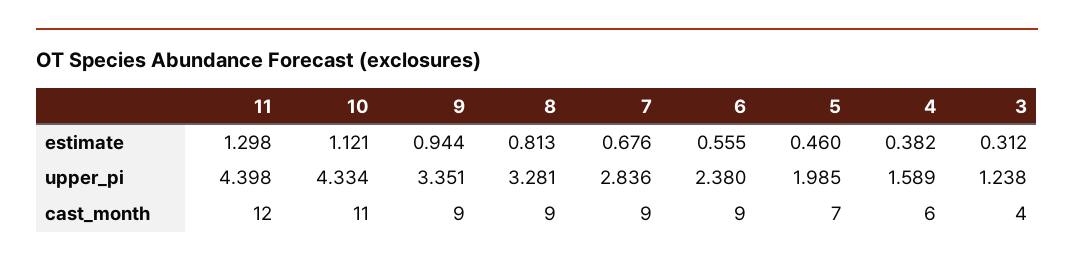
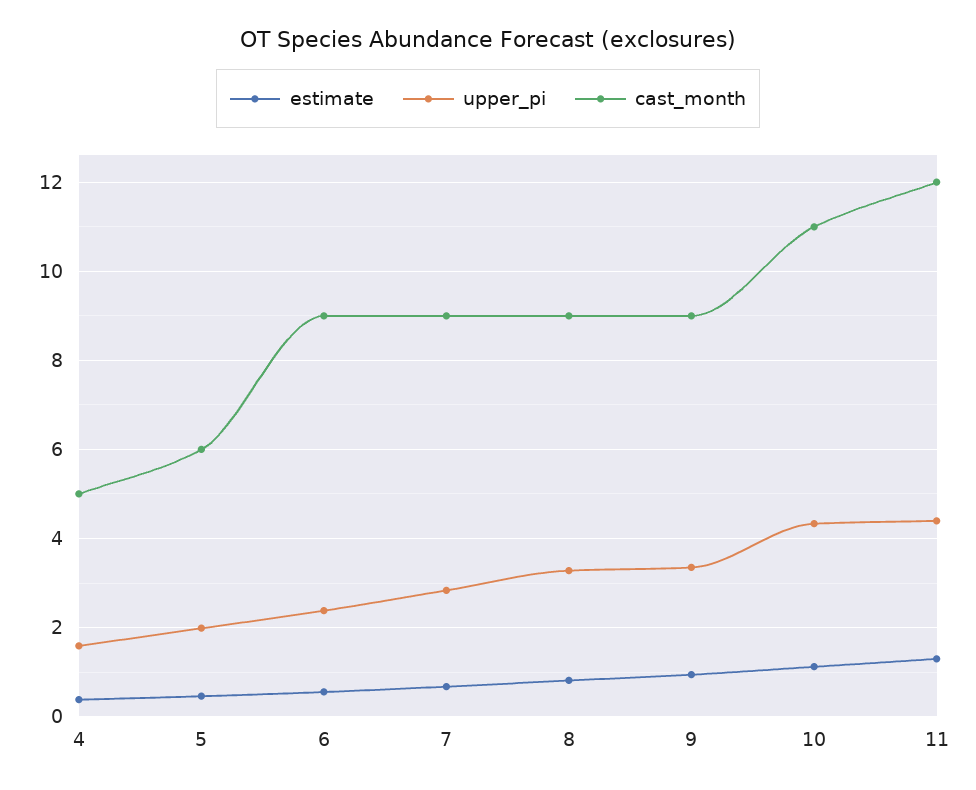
estimate, 3: 0.312 -> none
upper_pi, 3: 1.238 -> none
cast_month, 5: 7 -> 6
cast_month, 4: 6 -> 5
cast_month, 3: 4 -> none

